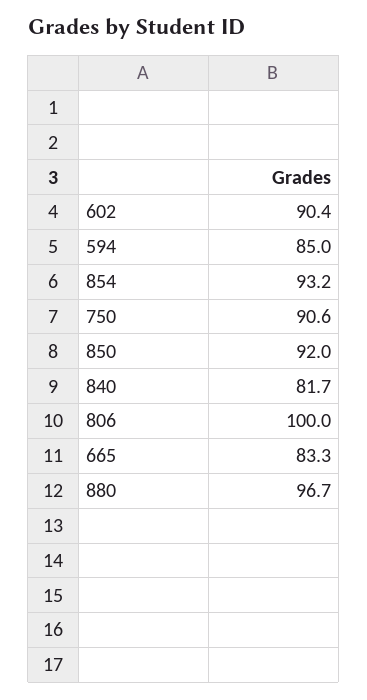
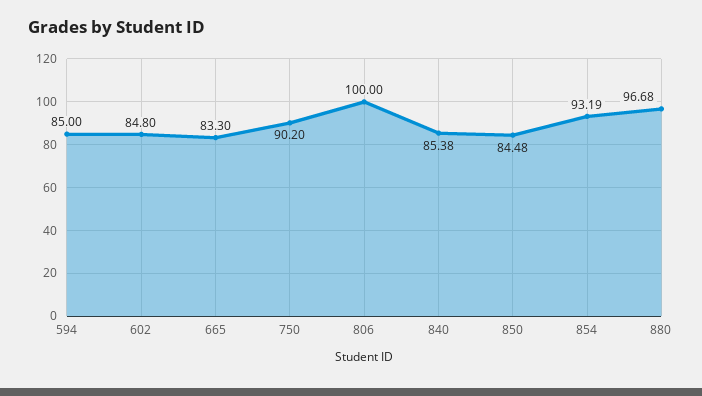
602: 90.4 -> 84.8
750: 90.6 -> 90.2
850: 92 -> 84.48
840: 81.7 -> 85.38

